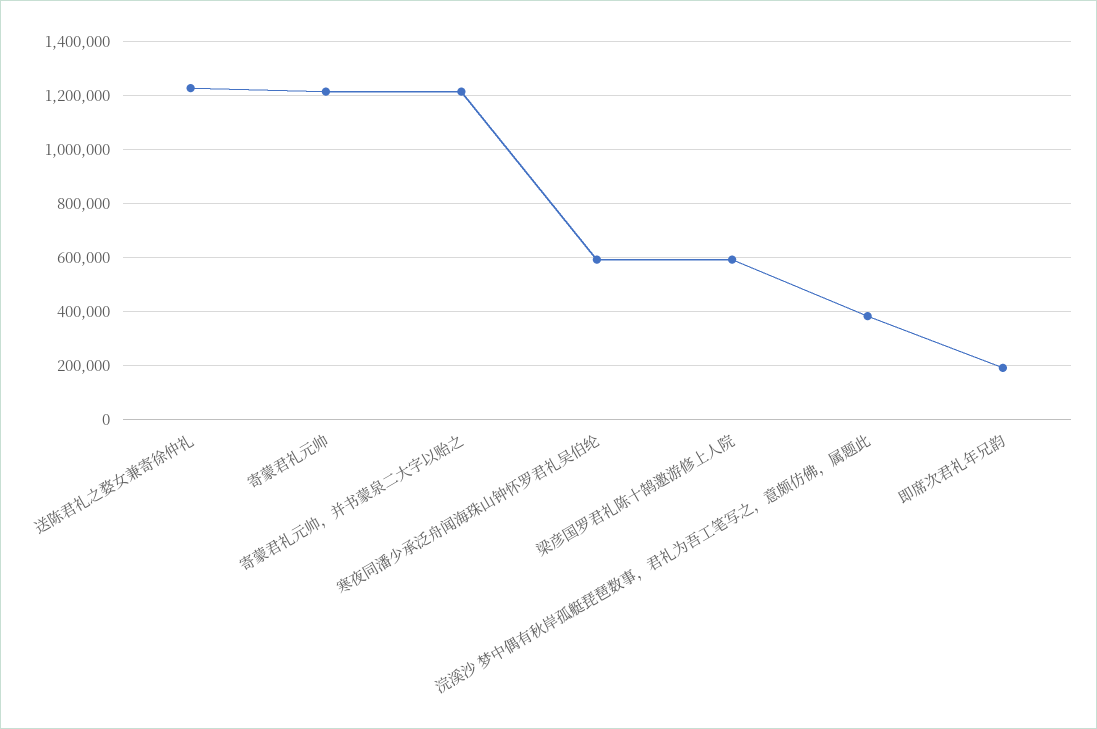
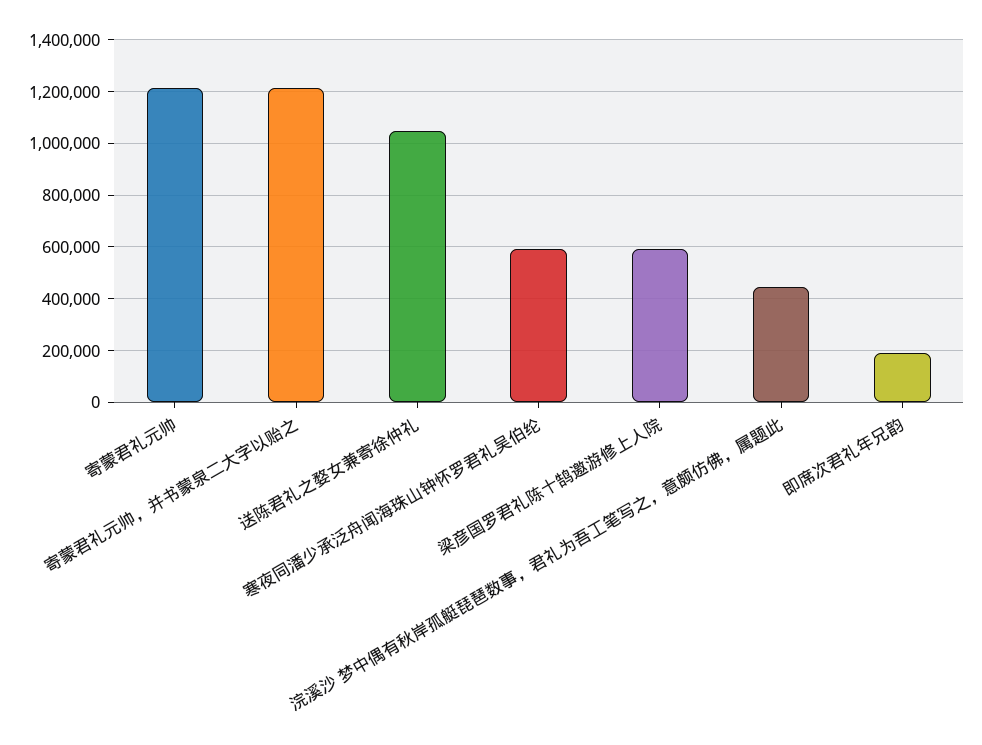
送陈君礼之婺女兼寄徐仲礼: 1225000 -> 1050000
浣溪沙 梦中偶有秋岸孤艇琵琶数事，君礼为吾工笔写之，意颇仿佛，属题此: 375000 -> 450000

